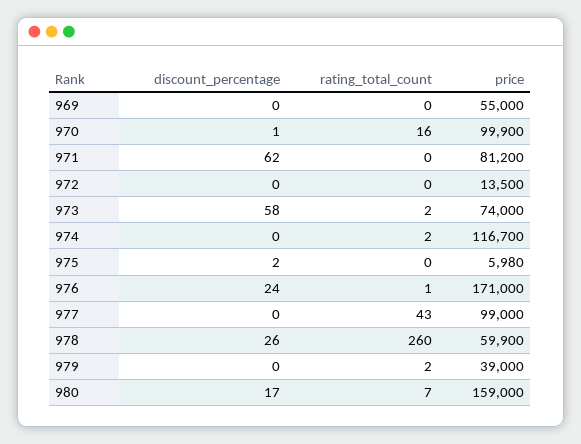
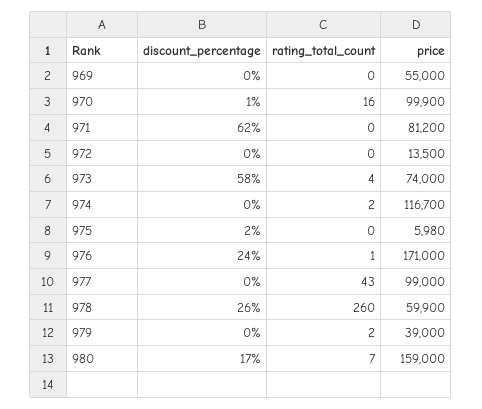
rating_total_count, 973: 2 -> 4

